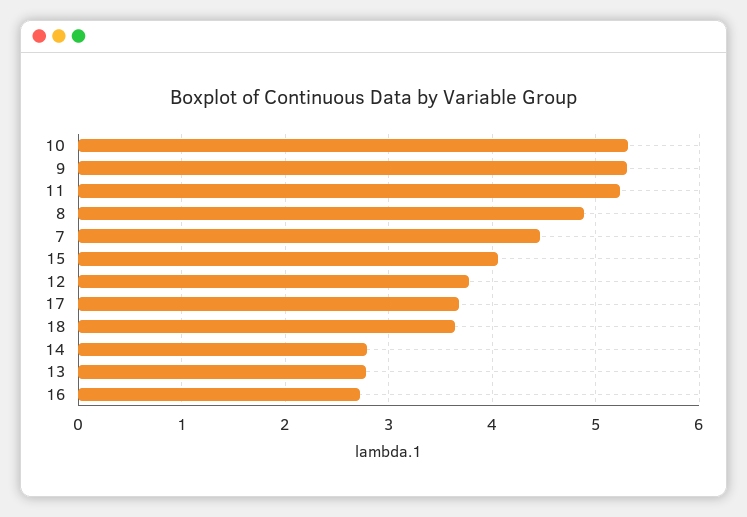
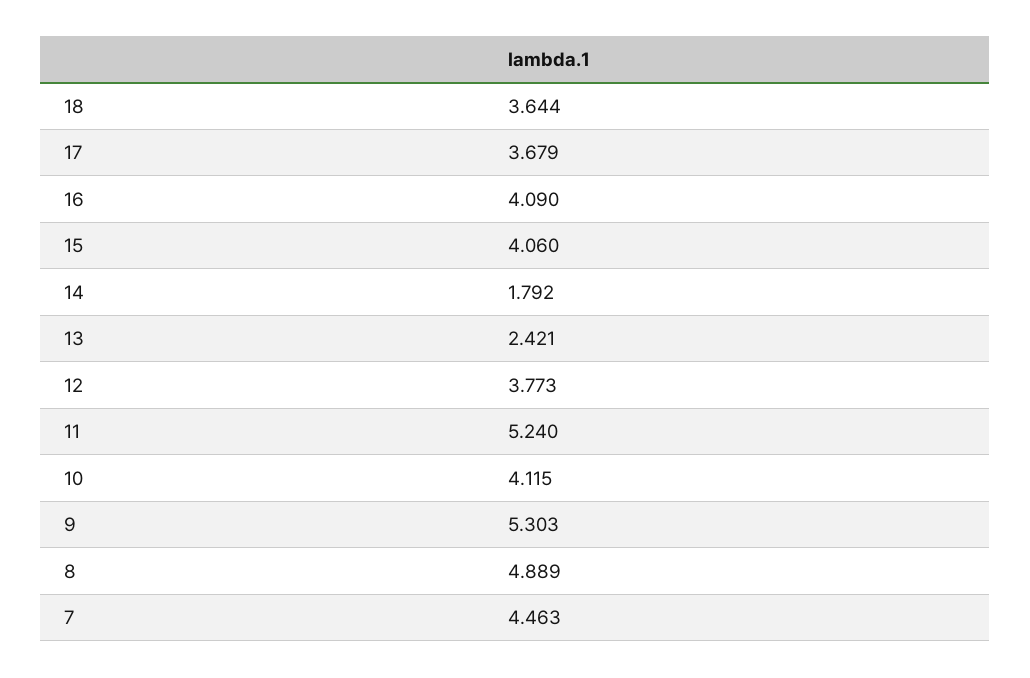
10: 5.3 -> 4.115
14: 2.8 -> 1.792
13: 2.8 -> 2.421
16: 2.7 -> 4.09

